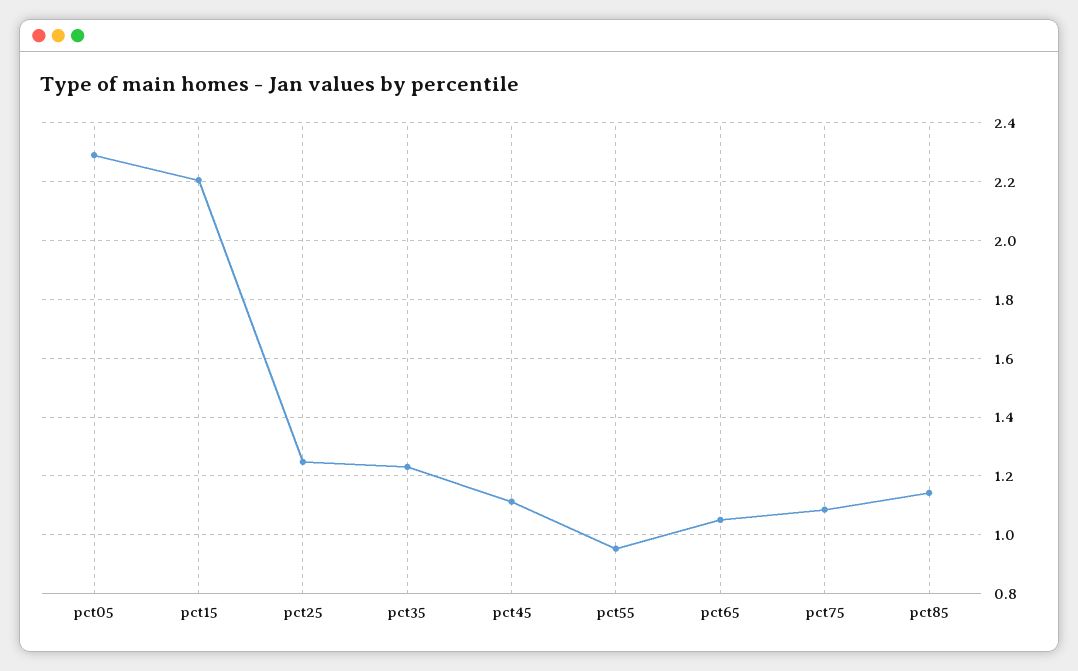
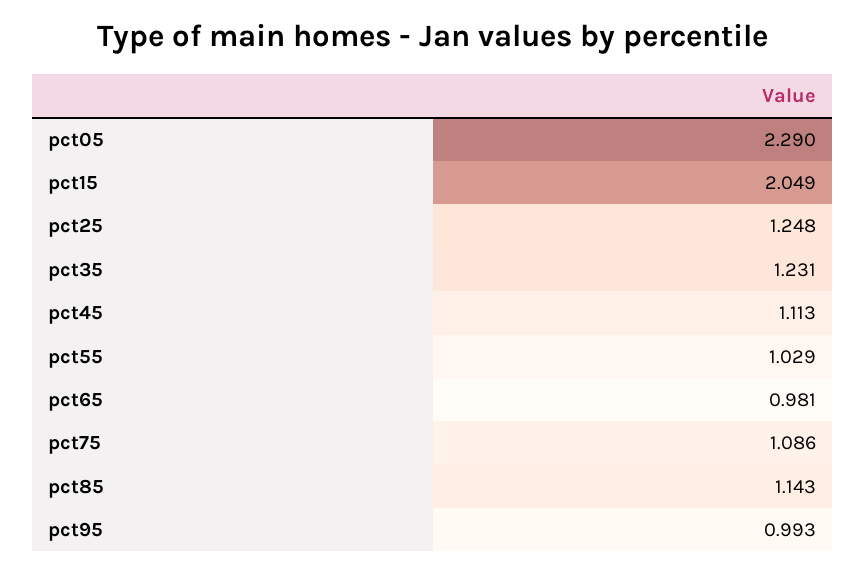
pct15: 2.2 -> 2.049
pct55: 0.95 -> 1.029
pct65: 1.05 -> 0.981
pct95: none -> 0.993

